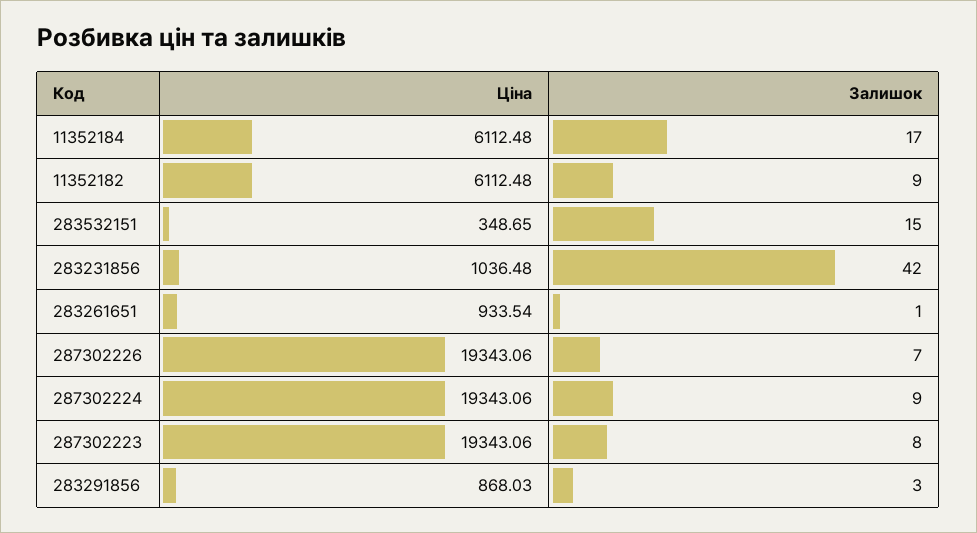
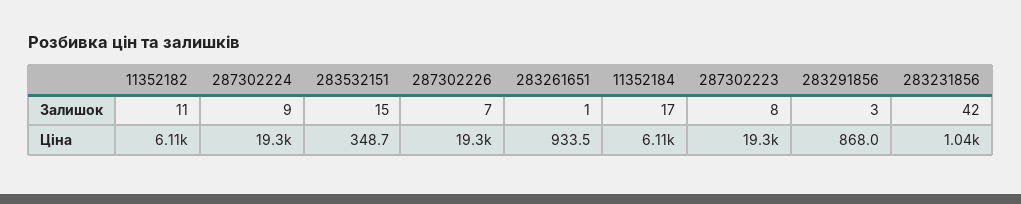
Залишок, 11352182: 9 -> 11

